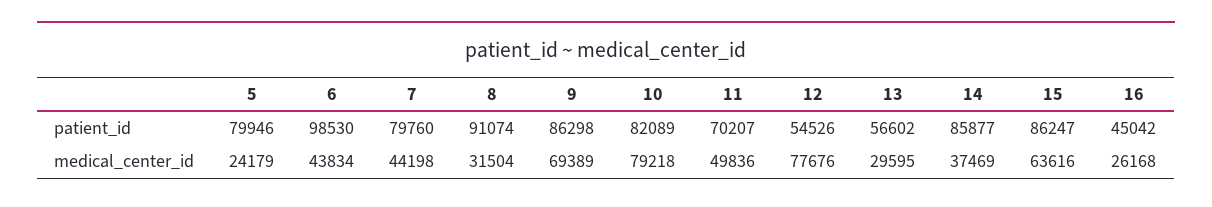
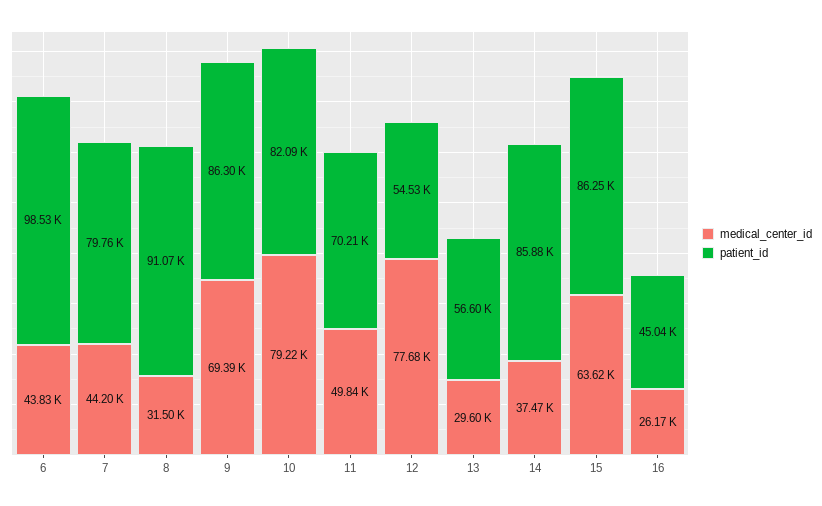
patient_id, 5: 79946 -> none
medical_center_id, 5: 24179 -> none

